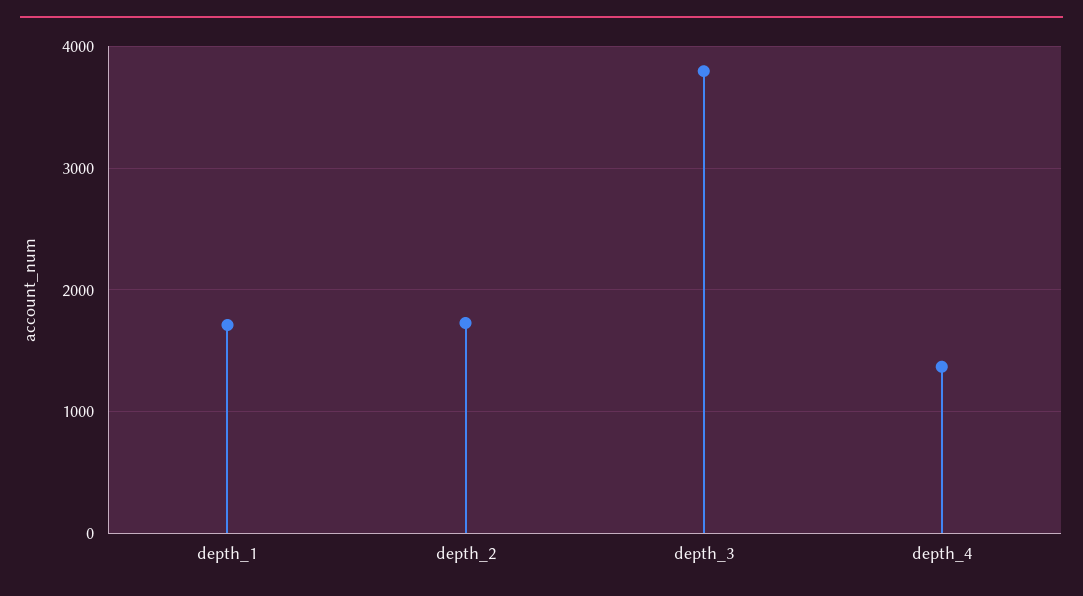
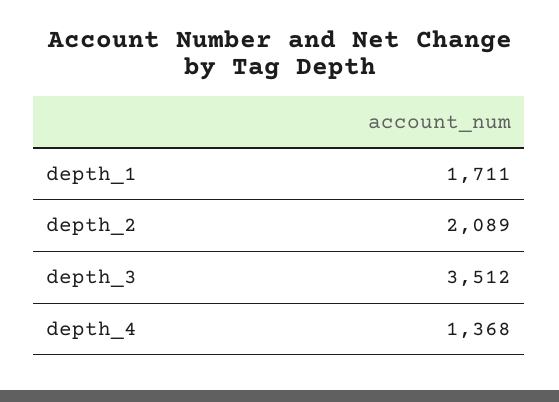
depth_2: 1700 -> 2089
depth_3: 3800 -> 3512

